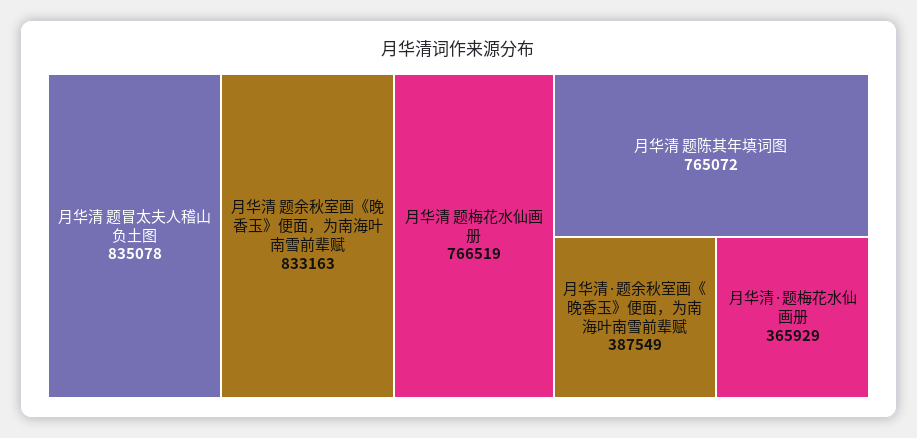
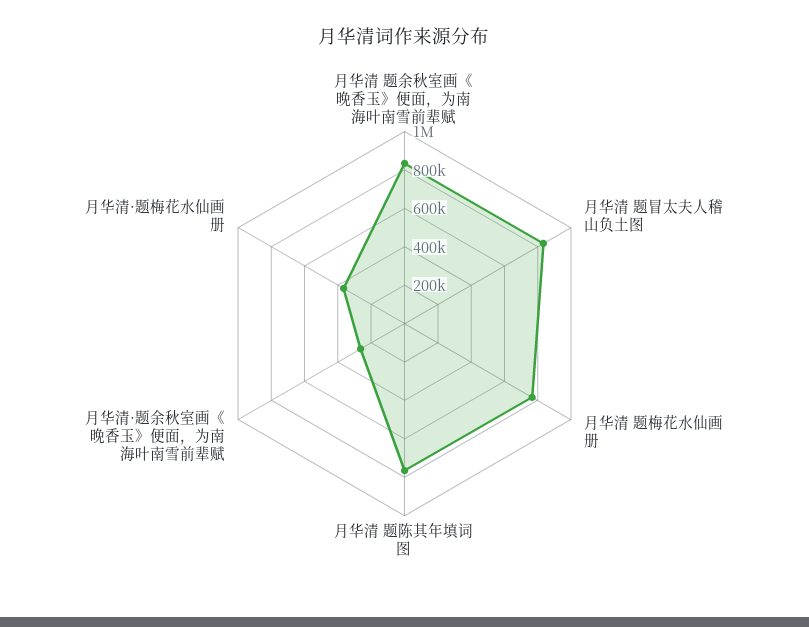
月华清·题余秋室画《晚香玉》便面，为南海叶南雪前辈赋: 387549 -> 250000

